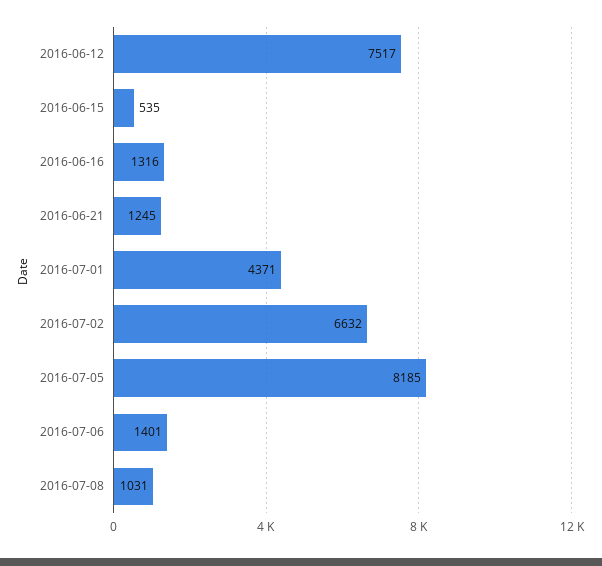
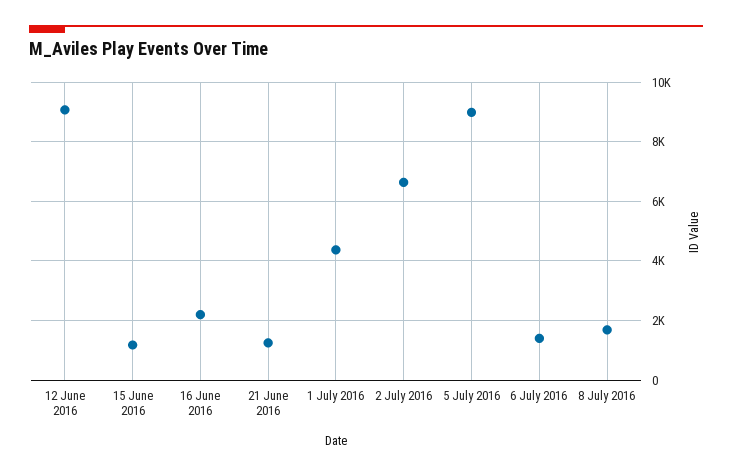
2016-06-12: 7517 -> 9000
2016-06-15: 535 -> 1250
2016-06-16: 1316 -> 2250
2016-07-05: 8185 -> 9000
2016-07-08: 1031 -> 1750

